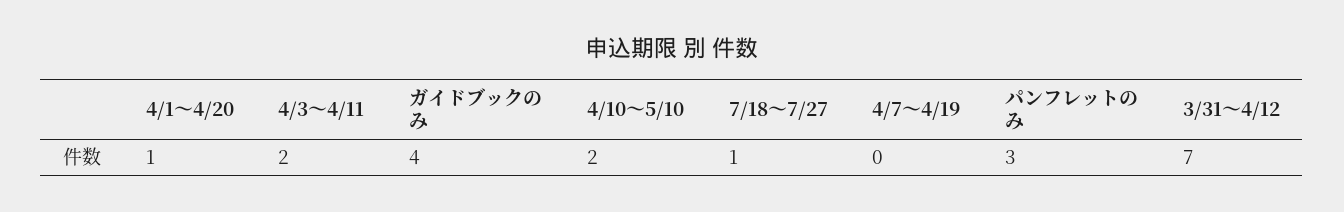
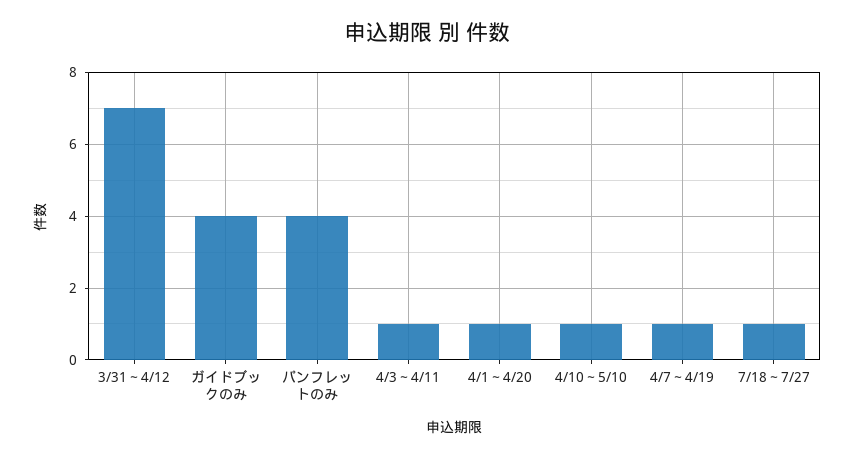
4/3～4/11: 2 -> 1
4/10～5/10: 2 -> 1
4/7～4/19: 0 -> 1
パンフレットのみ: 3 -> 4

